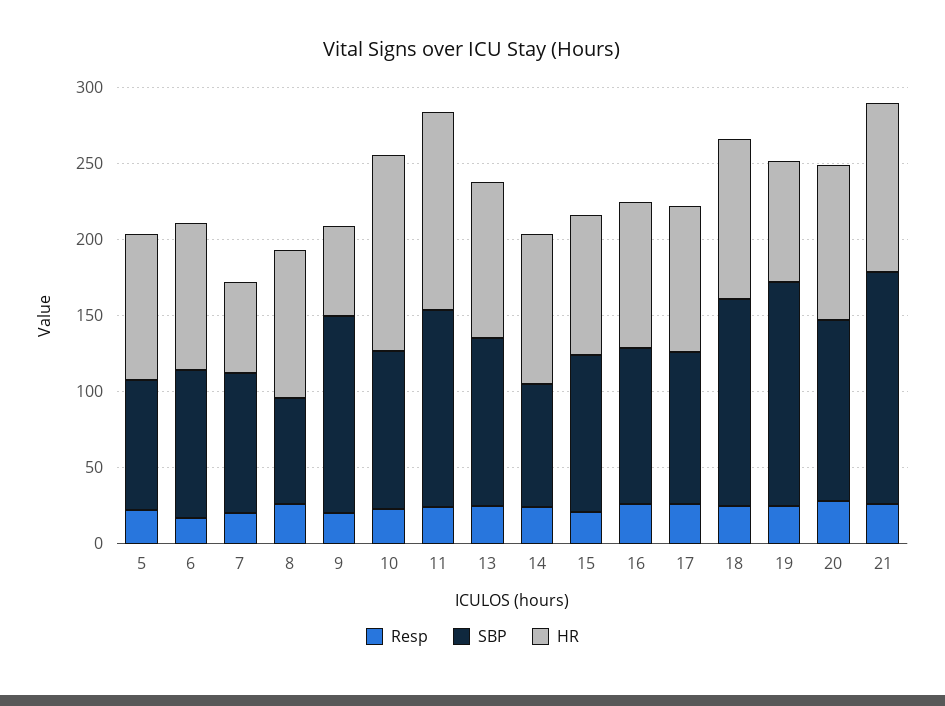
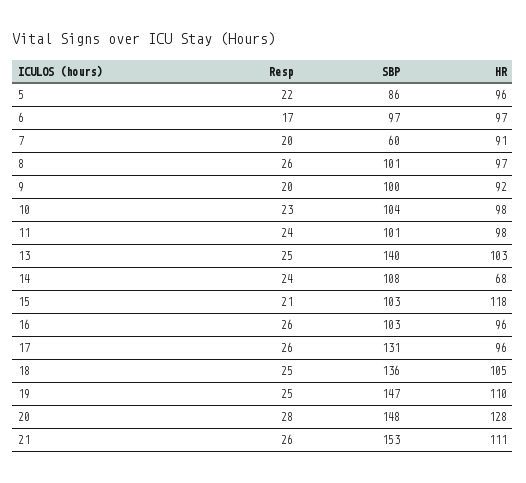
SBP, 7: 90 -> 60
HR, 7: 60 -> 91
SBP, 8: 70 -> 101
SBP, 9: 130 -> 100
HR, 9: 60 -> 92
HR, 10: 130 -> 98
SBP, 11: 130 -> 101
HR, 11: 130 -> 98
SBP, 13: 110 -> 140
SBP, 14: 80 -> 108
HR, 14: 100 -> 68
HR, 15: 90 -> 118
SBP, 17: 100 -> 131
HR, 19: 80 -> 110
SBP, 20: 120 -> 148
HR, 20: 100 -> 128

